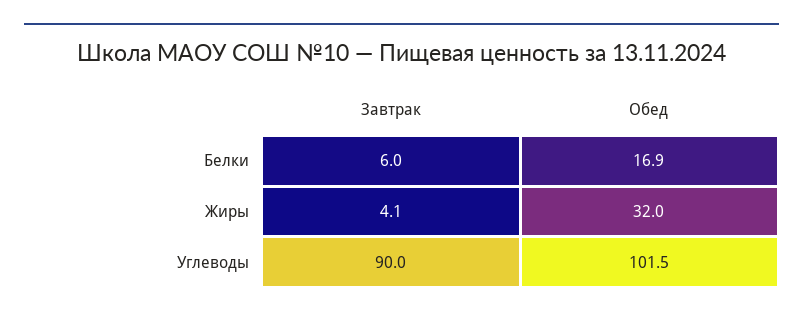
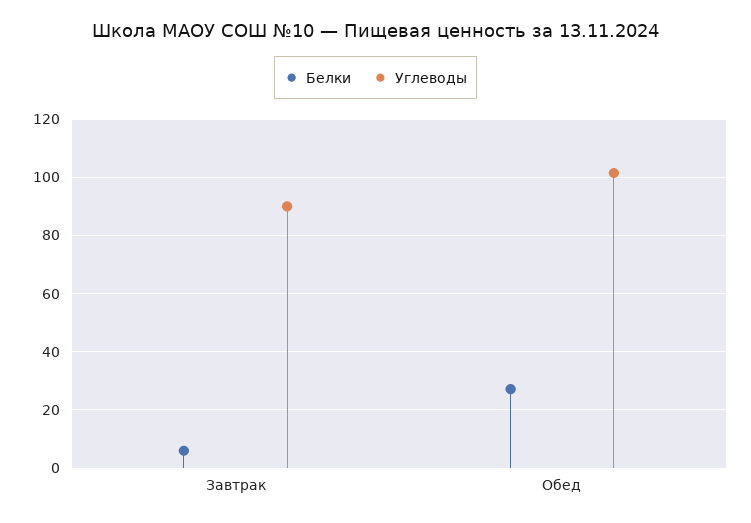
Белки, Обед: 16.9 -> 27.5
Жиры, Завтрак: 4.1 -> none
Жиры, Обед: 32 -> none

